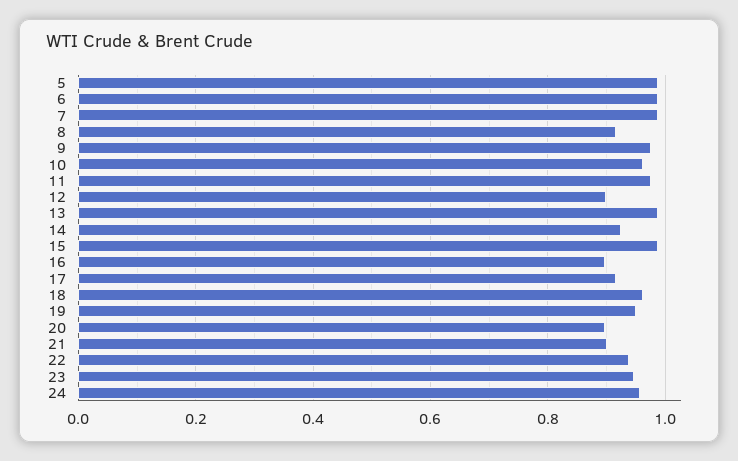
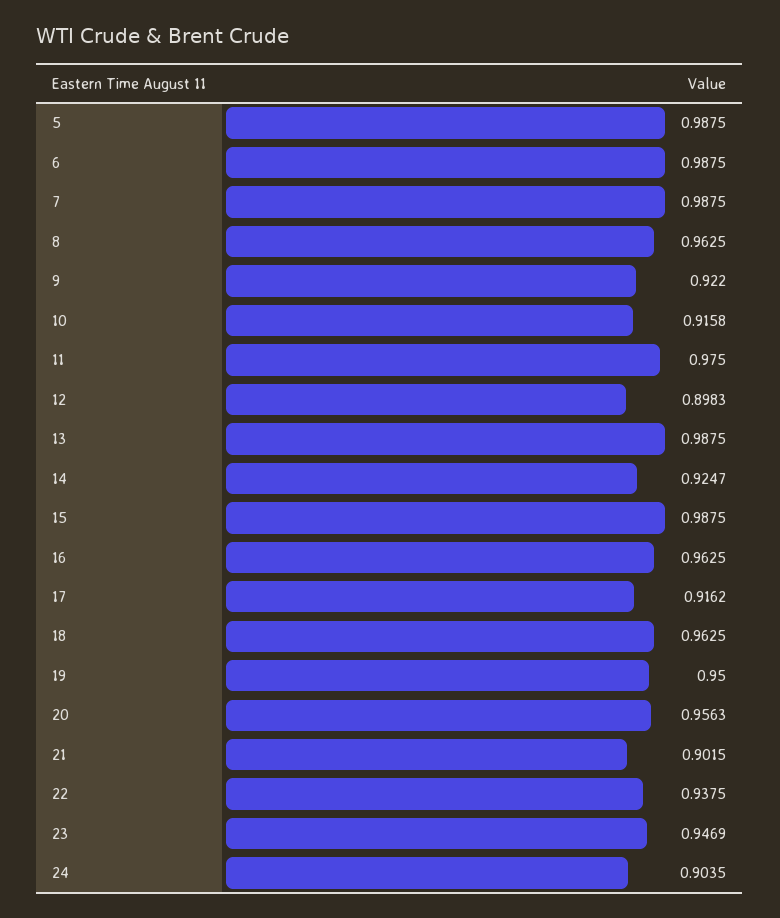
8: 0.92 -> 0.9625
9: 0.98 -> 0.922
10: 0.96 -> 0.9158
16: 0.9 -> 0.9625
20: 0.9 -> 0.9563
24: 0.96 -> 0.9035

